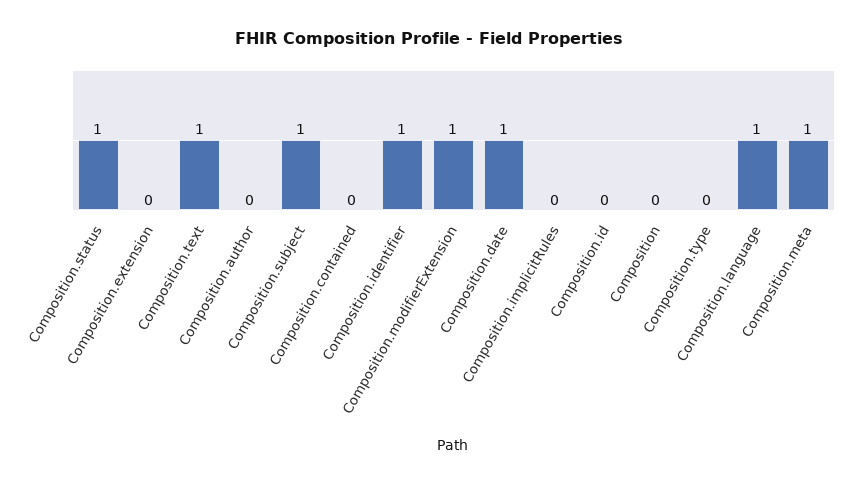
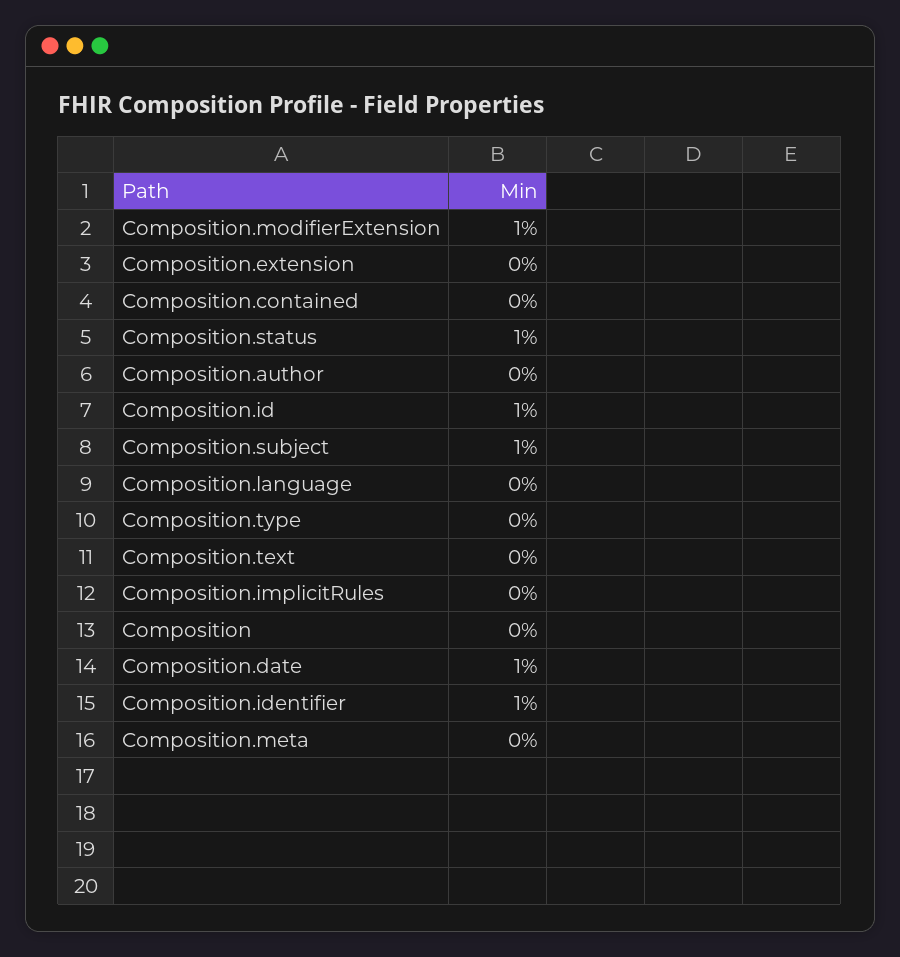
Composition.text: 1 -> 0
Composition.id: 0 -> 1
Composition.language: 1 -> 0
Composition.meta: 1 -> 0

